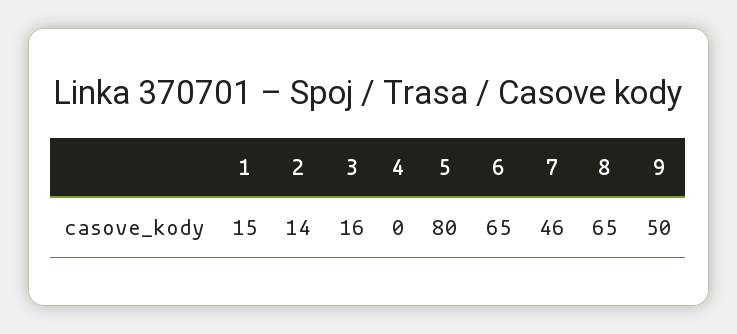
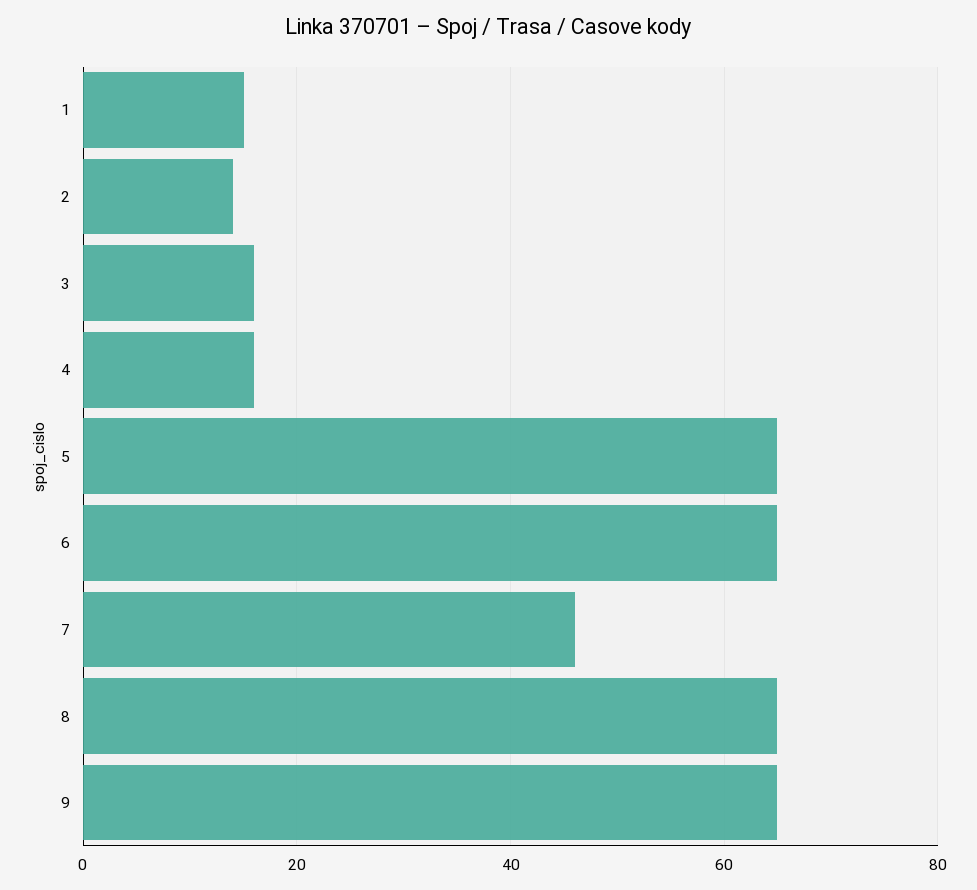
4: 0 -> 15
5: 80 -> 65
9: 50 -> 65

